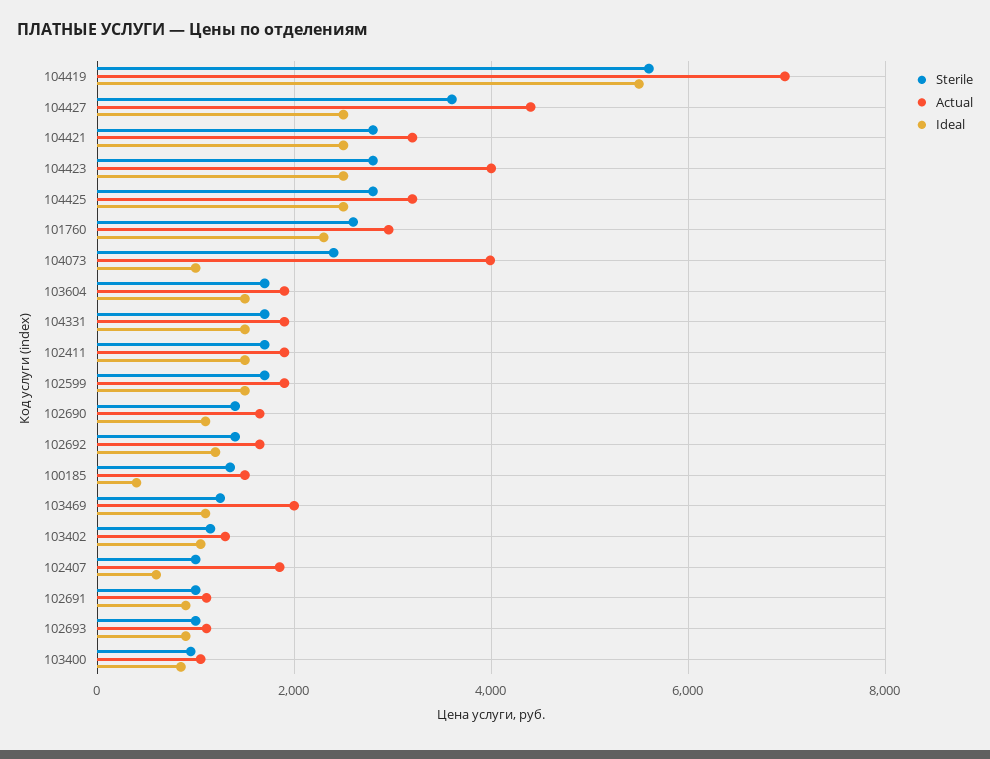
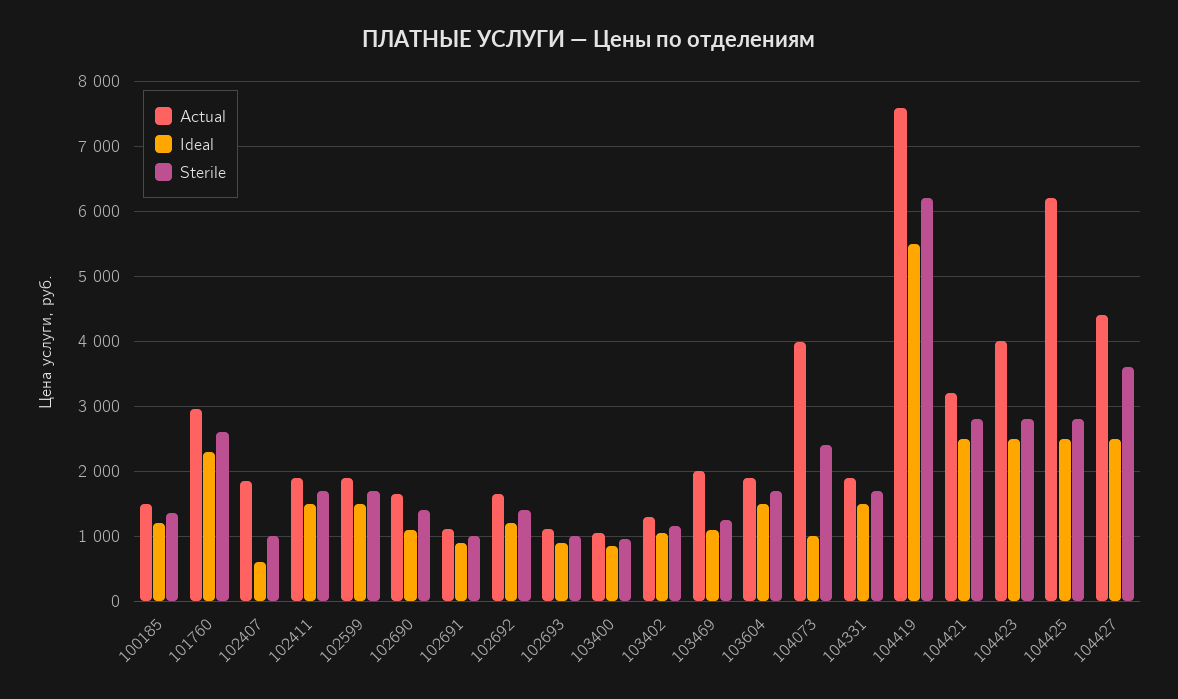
Sterile, 104419: 5600 -> 6200
Actual, 104419: 7000 -> 7600
Actual, 104425: 3200 -> 6200
Ideal, 100185: 400 -> 1200

